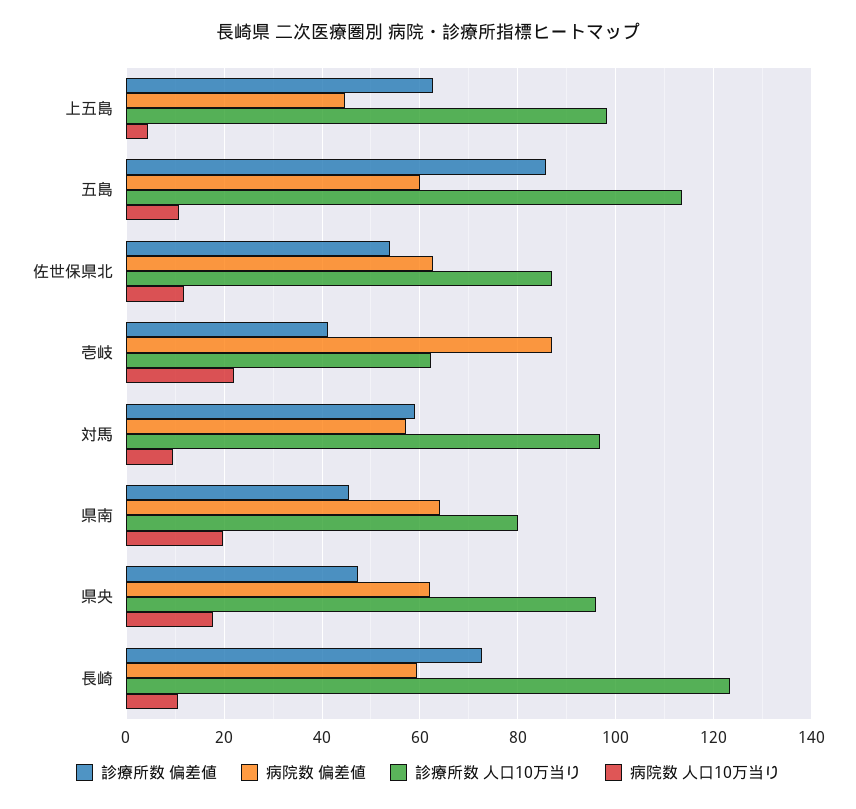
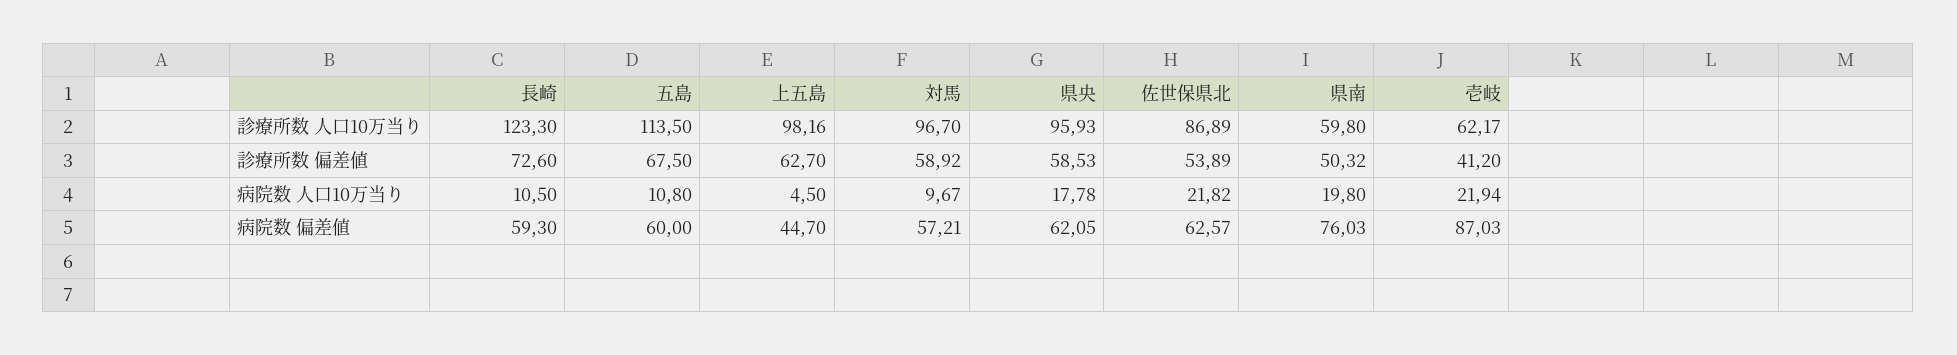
診療所数 偏差値, 五島: 86 -> 67.5
病院数 人口10万当り, 佐世保県北: 12 -> 21.82
診療所数 偏差値, 県南: 46 -> 50.32
病院数 偏差値, 県南: 64 -> 76.03
診療所数 人口10万当り, 県南: 80 -> 59.8
診療所数 偏差値, 県央: 48 -> 58.53

